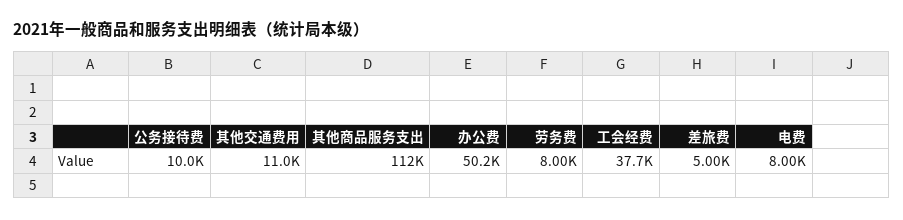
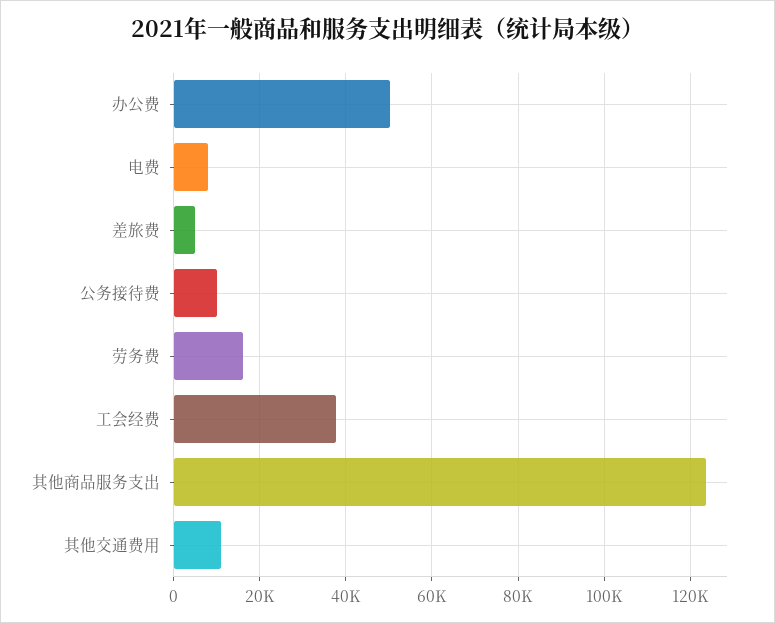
其他商品服务支出: 112000 -> 124000
劳务费: 8000 -> 16000

